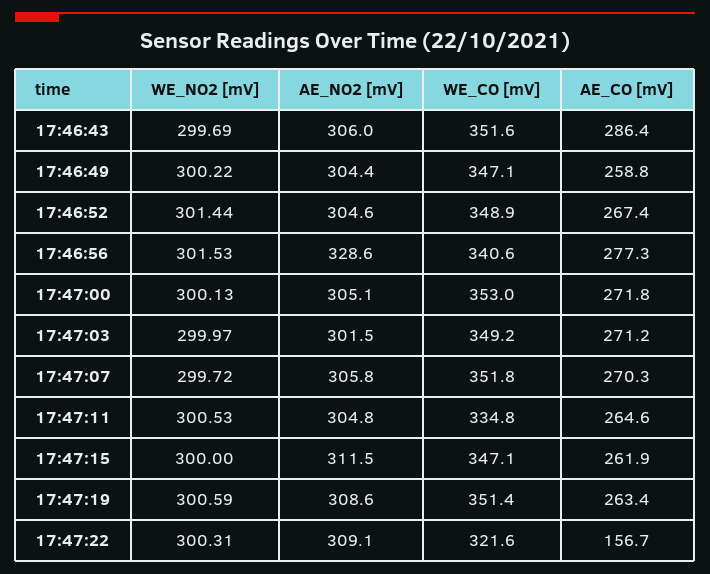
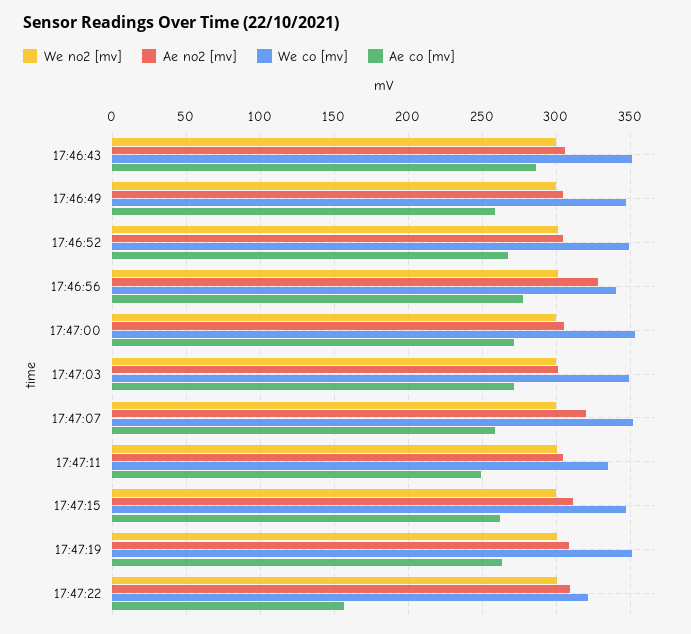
AE_NO2 [mV], 17:47:07: 305.8 -> 320
AE_CO [mV], 17:47:07: 270.3 -> 260
AE_CO [mV], 17:47:11: 264.6 -> 250

